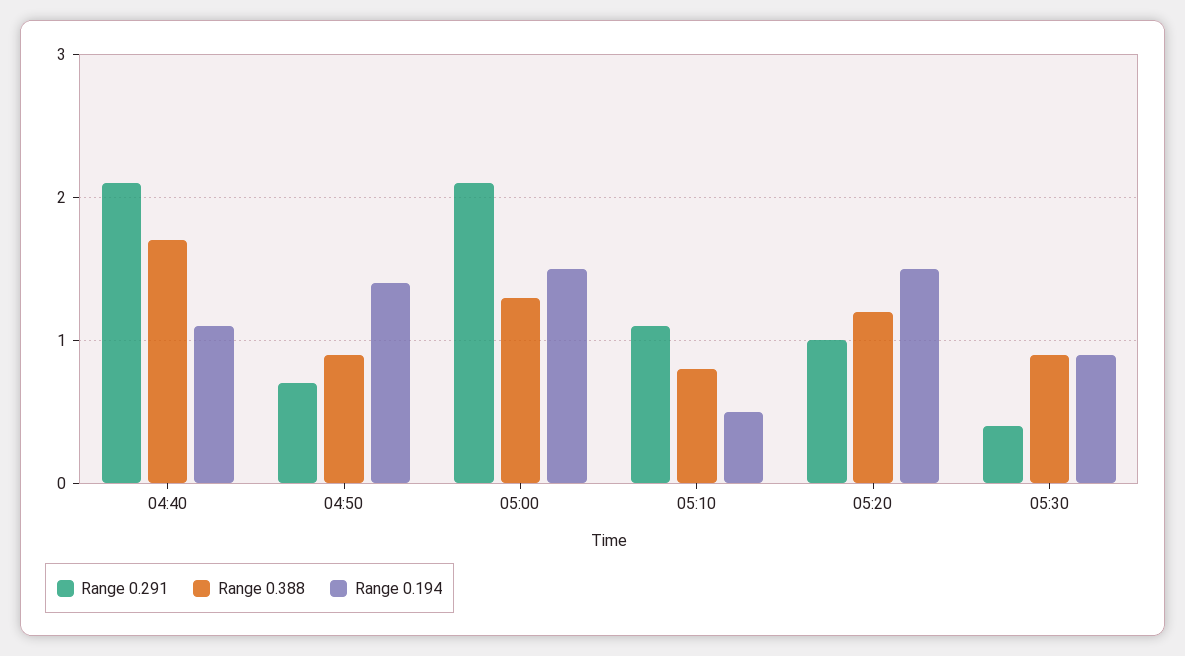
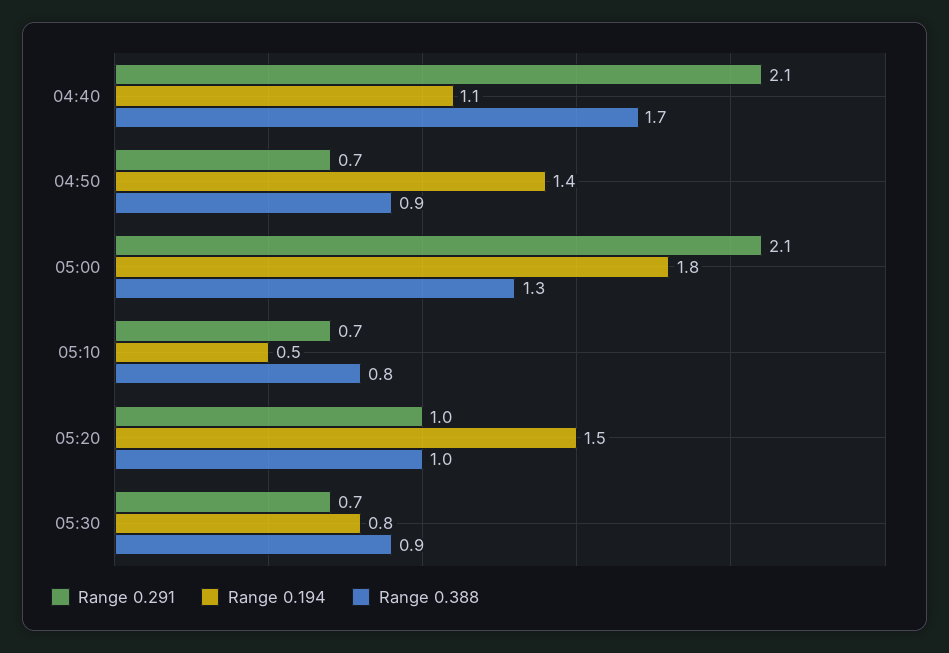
Range 0.194, 05:00: 1.5 -> 1.8
Range 0.291, 05:10: 1.1 -> 0.7
Range 0.388, 05:20: 1.2 -> 1
Range 0.291, 05:30: 0.4 -> 0.7
Range 0.194, 05:30: 0.9 -> 0.8

